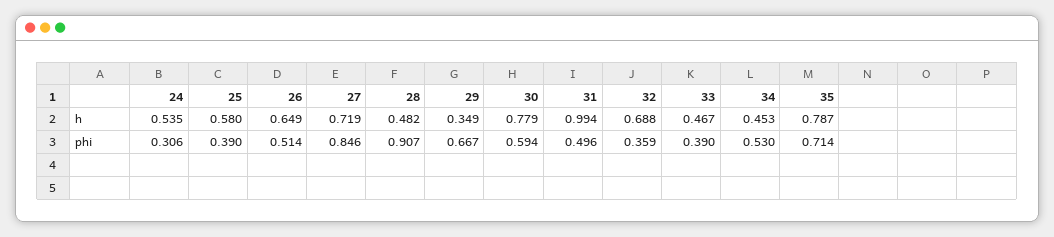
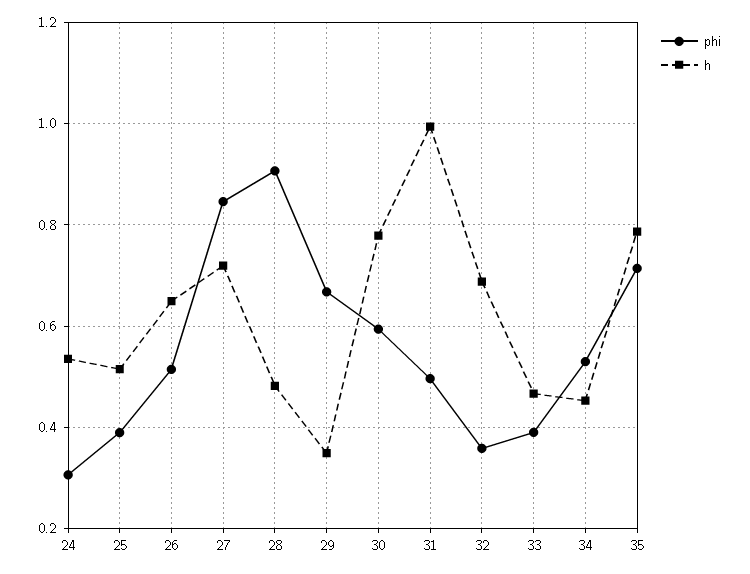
h, 25: 0.58 -> 0.52

